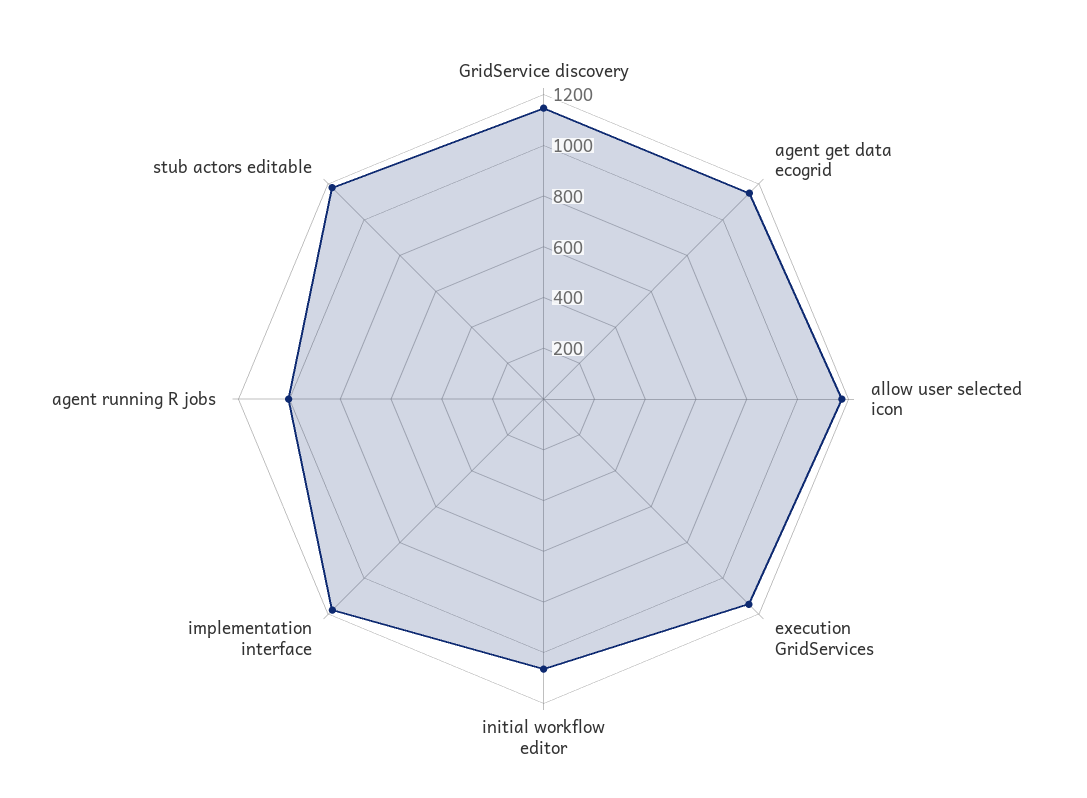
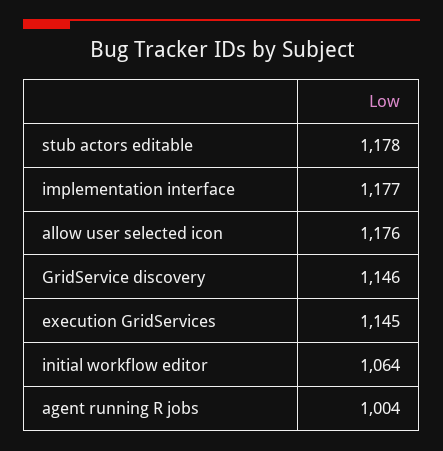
agent get data ecogrid: 1150 -> none

